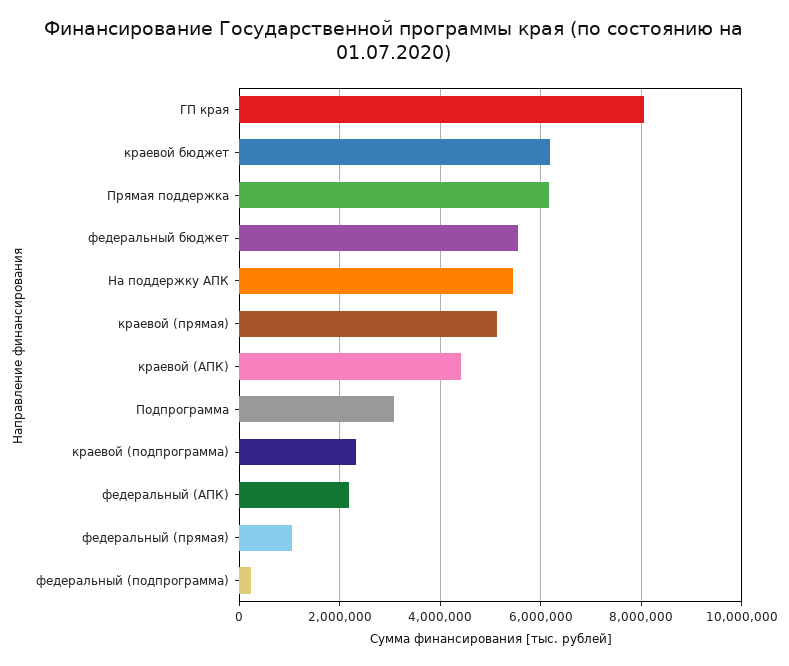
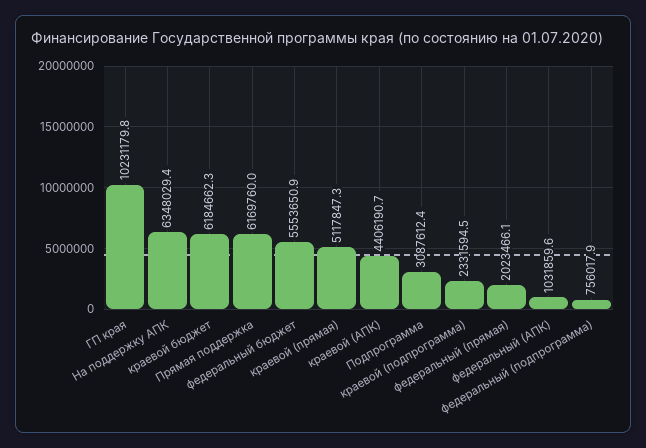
ГП края: 8000000 -> 10231179.8
На поддержку АПК: 5400000 -> 6348029.4
федеральный (АПК): 2200000 -> 1031859.6
федеральный (прямая): 1000000 -> 2023466.1
федеральный (подпрограмма): 200000 -> 756017.9

